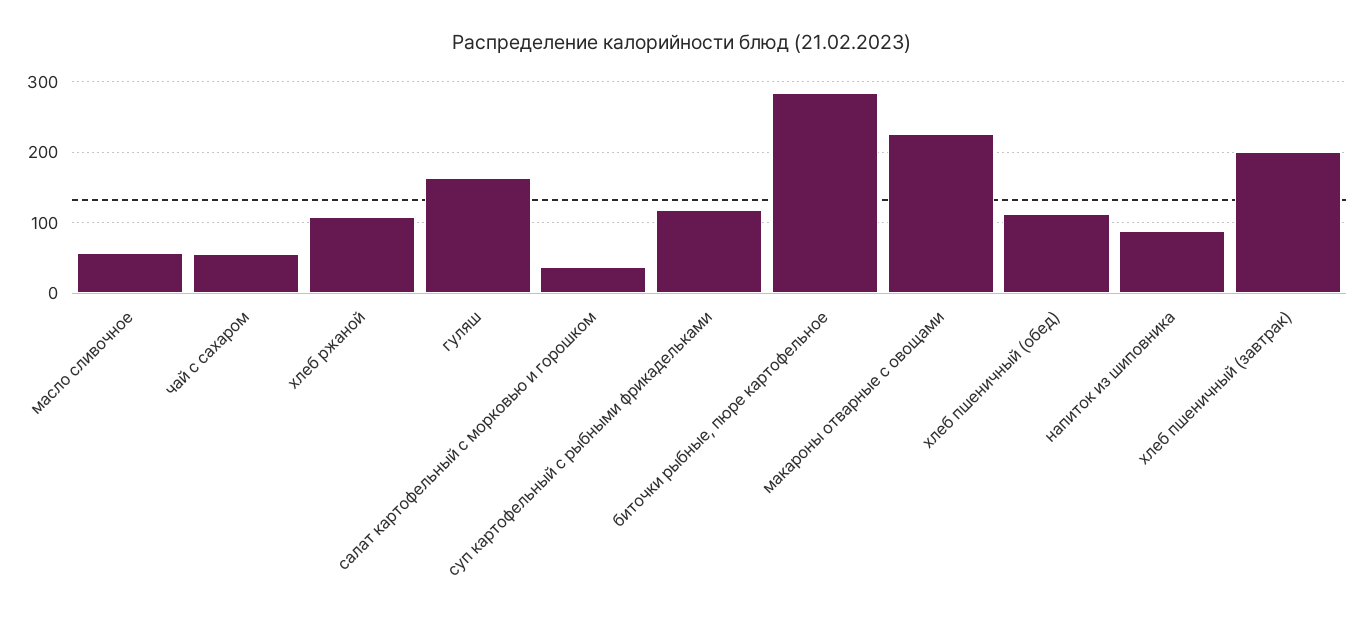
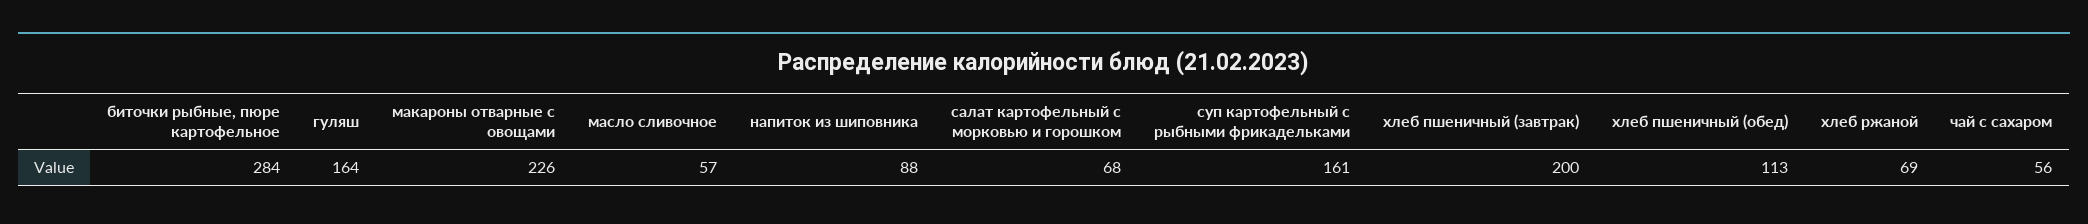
хлеб ржаной: 110 -> 69
салат картофельный с морковью и горошком: 40 -> 68
суп картофельный с рыбными фрикадельками: 120 -> 161

